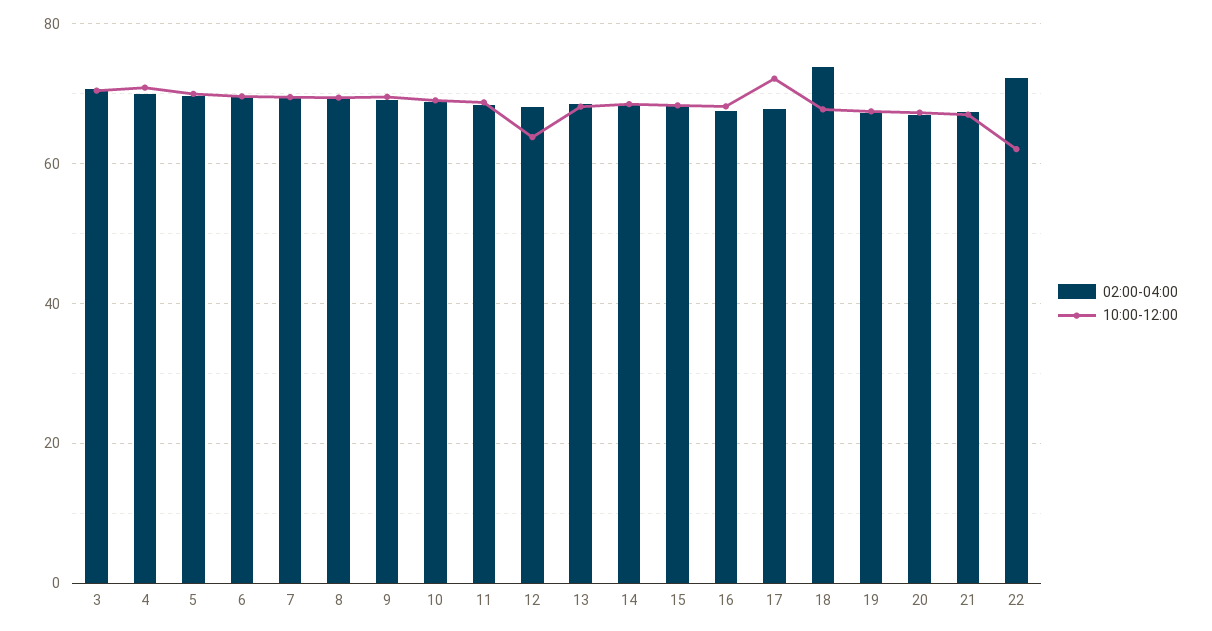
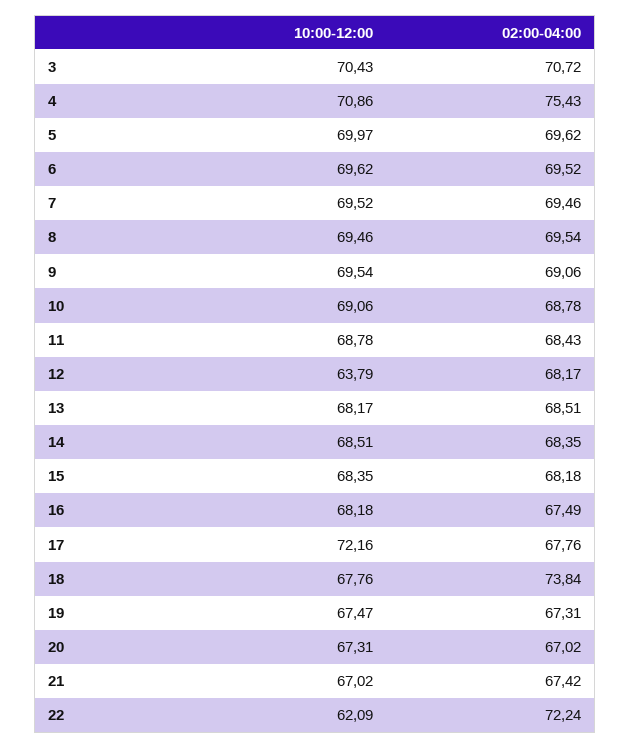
02:00-04:00, 4: 70 -> 75.43

